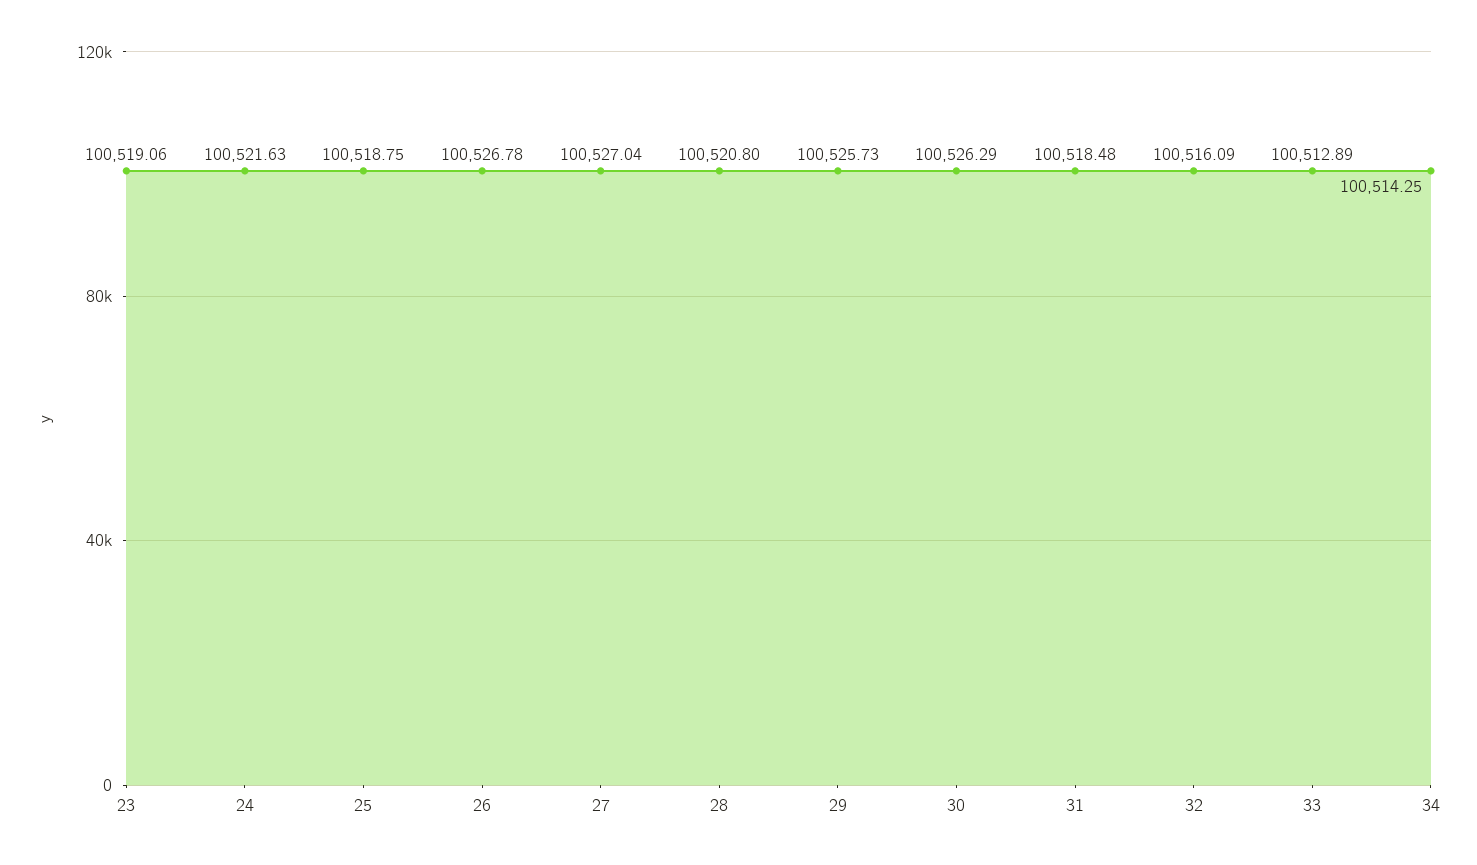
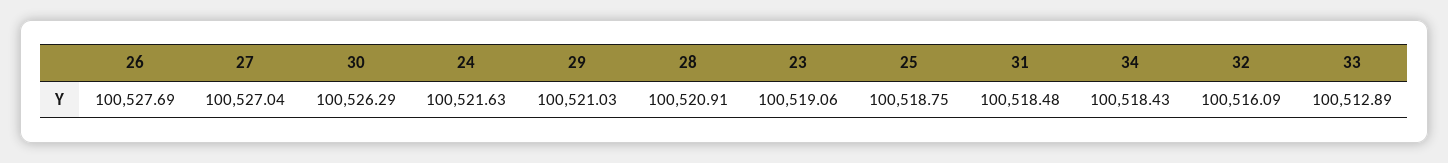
26: 100526.78 -> 100527.69
28: 100520.8 -> 100520.91
29: 100525.73 -> 100521.03
34: 100514.25 -> 100518.43

